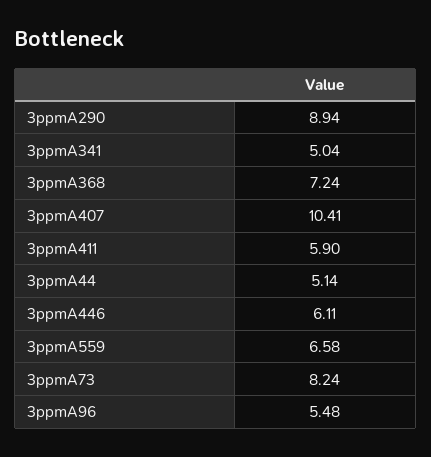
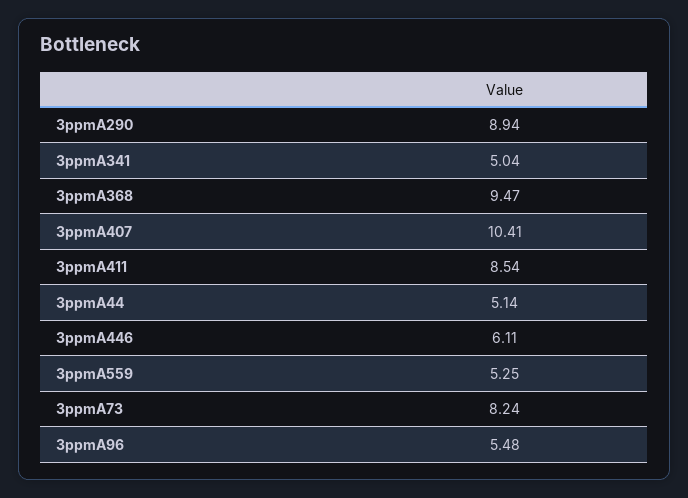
3ppmA368: 7.24 -> 9.47
3ppmA411: 5.9 -> 8.54
3ppmA559: 6.58 -> 5.25

